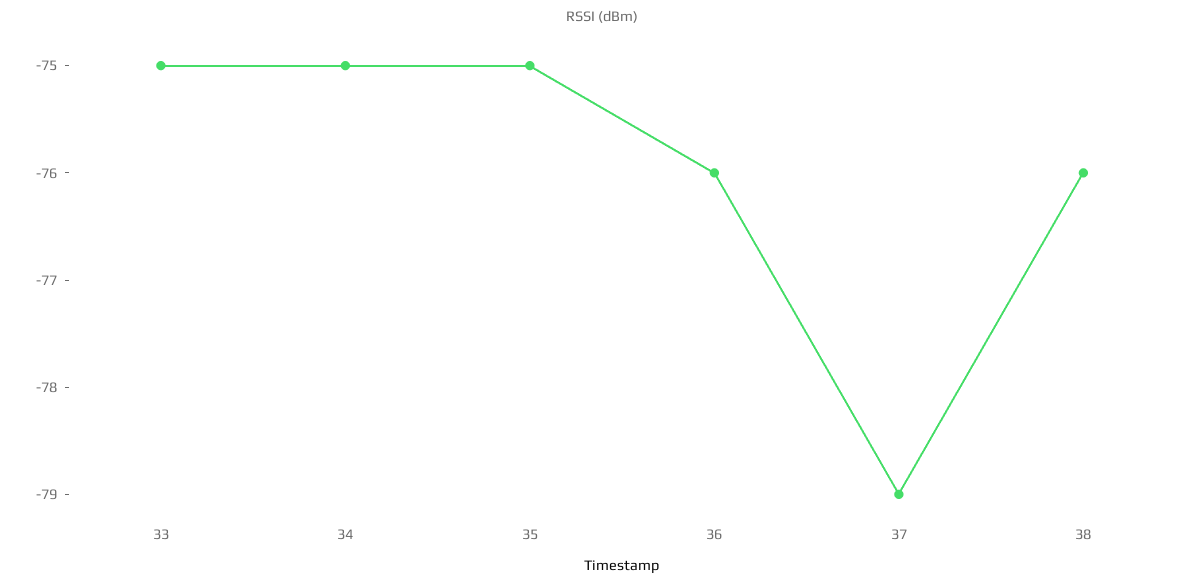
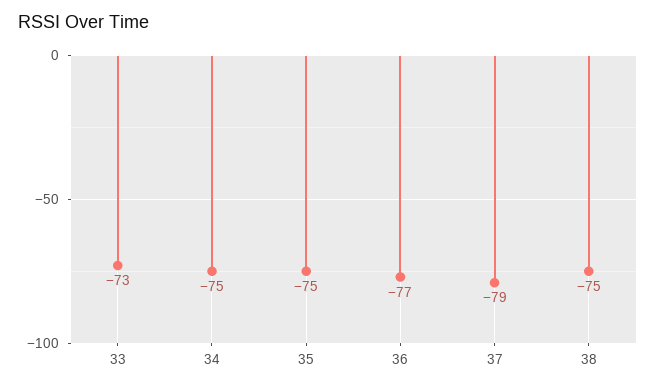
33: -75 -> -73
36: -76 -> -77
38: -76 -> -75

